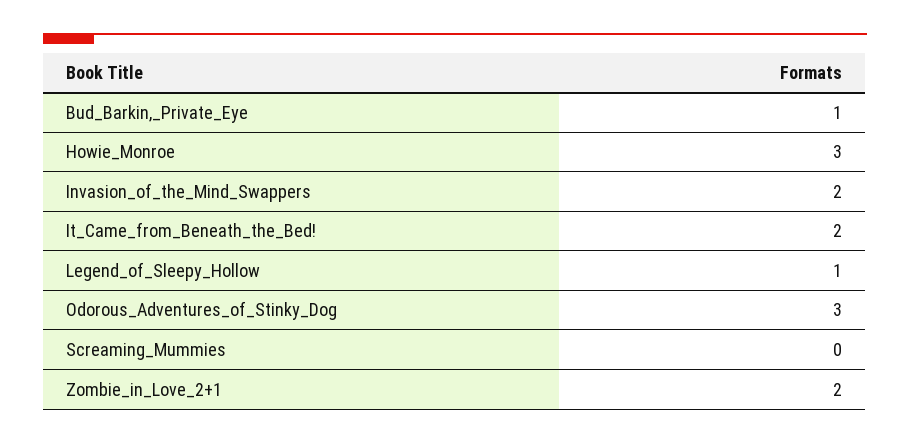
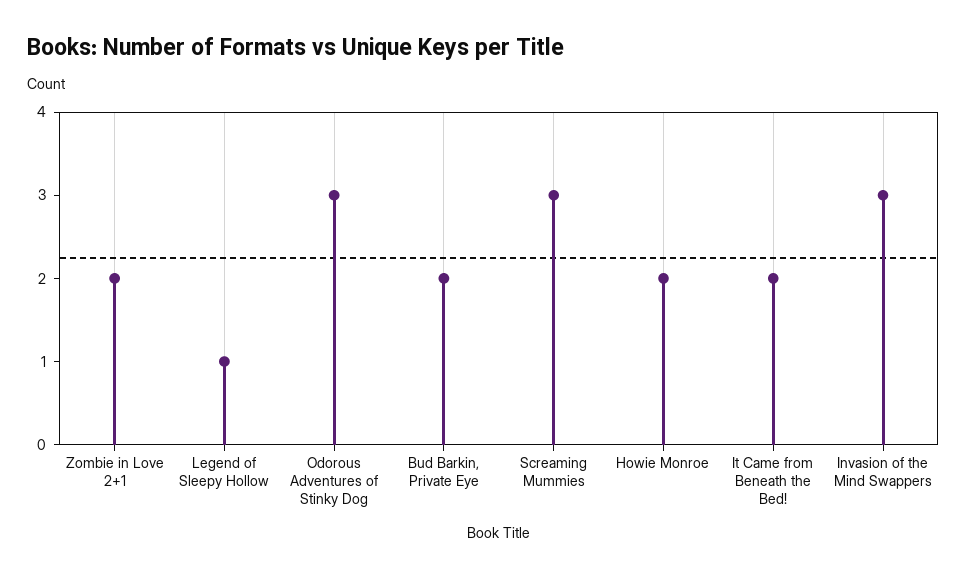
Bud_Barkin,_Private_Eye: 1 -> 2
Howie_Monroe: 3 -> 2
Invasion_of_the_Mind_Swappers: 2 -> 3
Screaming_Mummies: 0 -> 3

